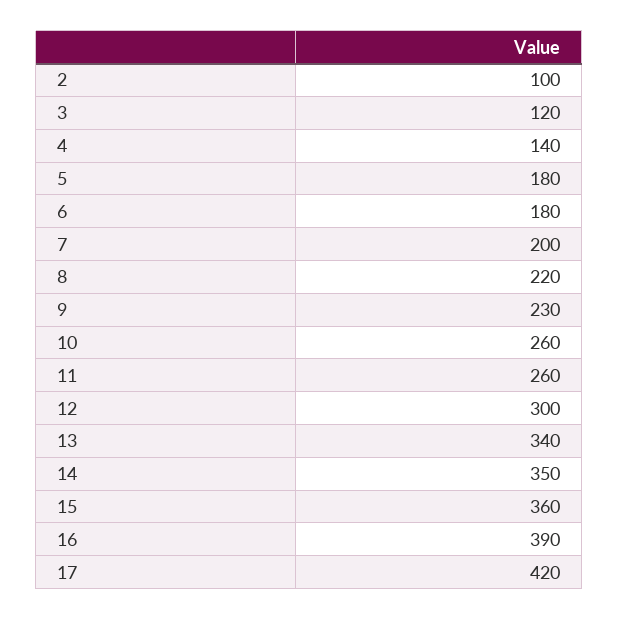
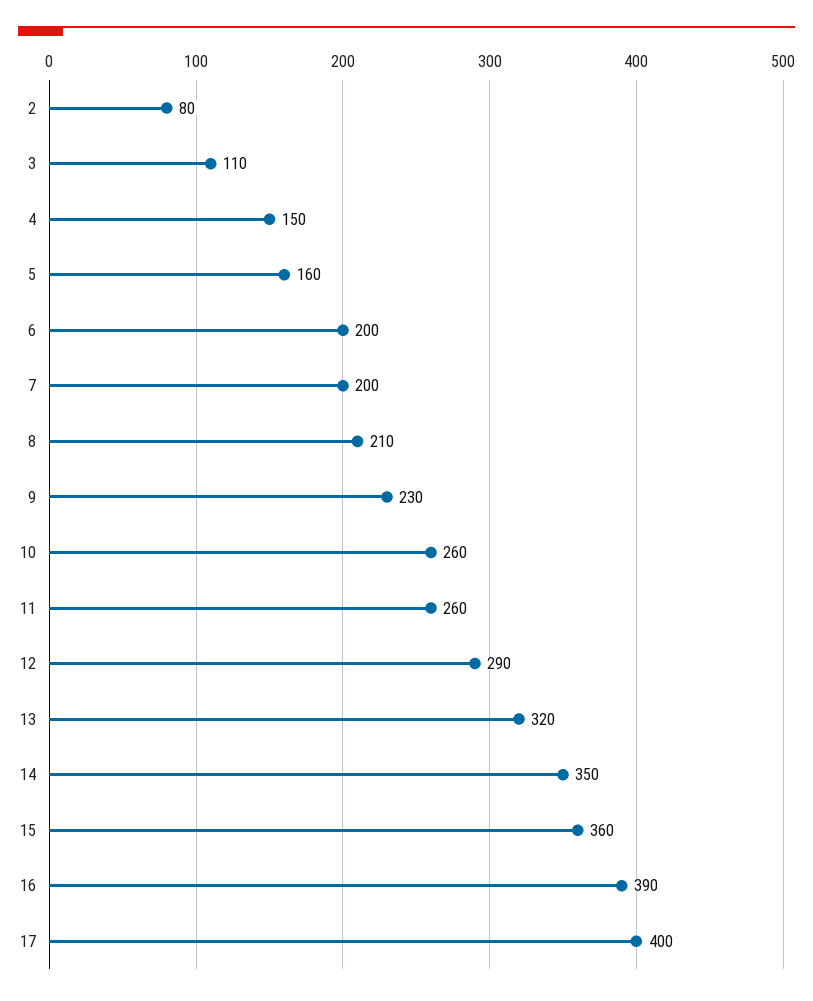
2: 100 -> 80
3: 120 -> 110
4: 140 -> 150
5: 180 -> 160
6: 180 -> 200
8: 220 -> 210
12: 300 -> 290
13: 340 -> 320
17: 420 -> 400

